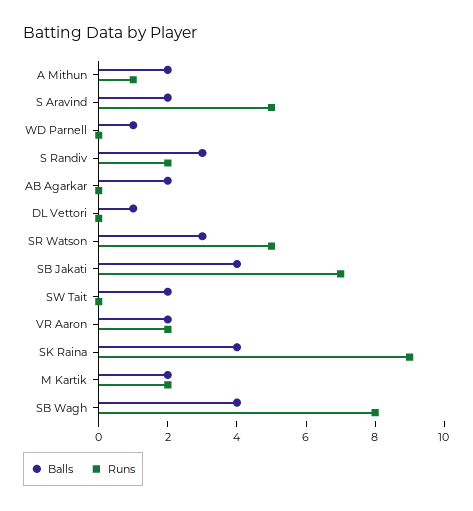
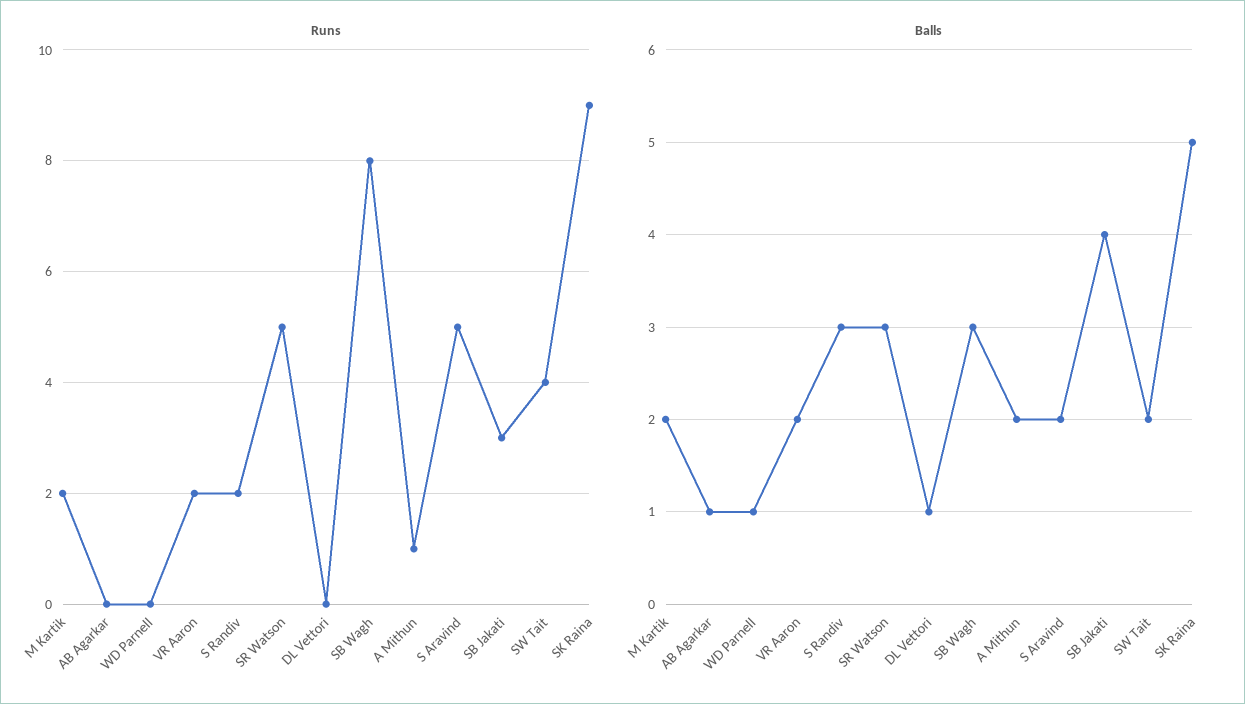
Balls, AB Agarkar: 2 -> 1
Runs, SB Jakati: 7 -> 3
Runs, SW Tait: 0 -> 4
Balls, SK Raina: 4 -> 5
Balls, SB Wagh: 4 -> 3

